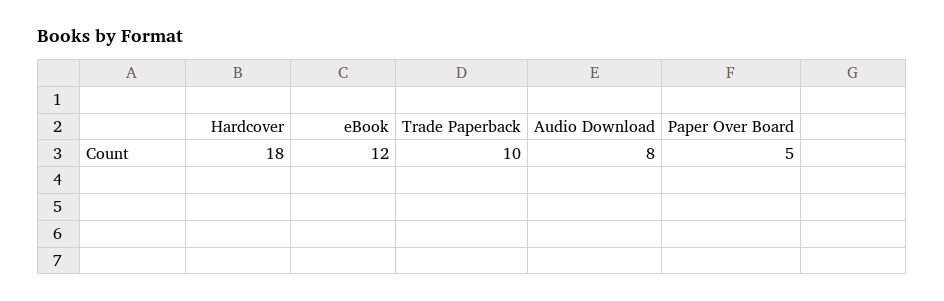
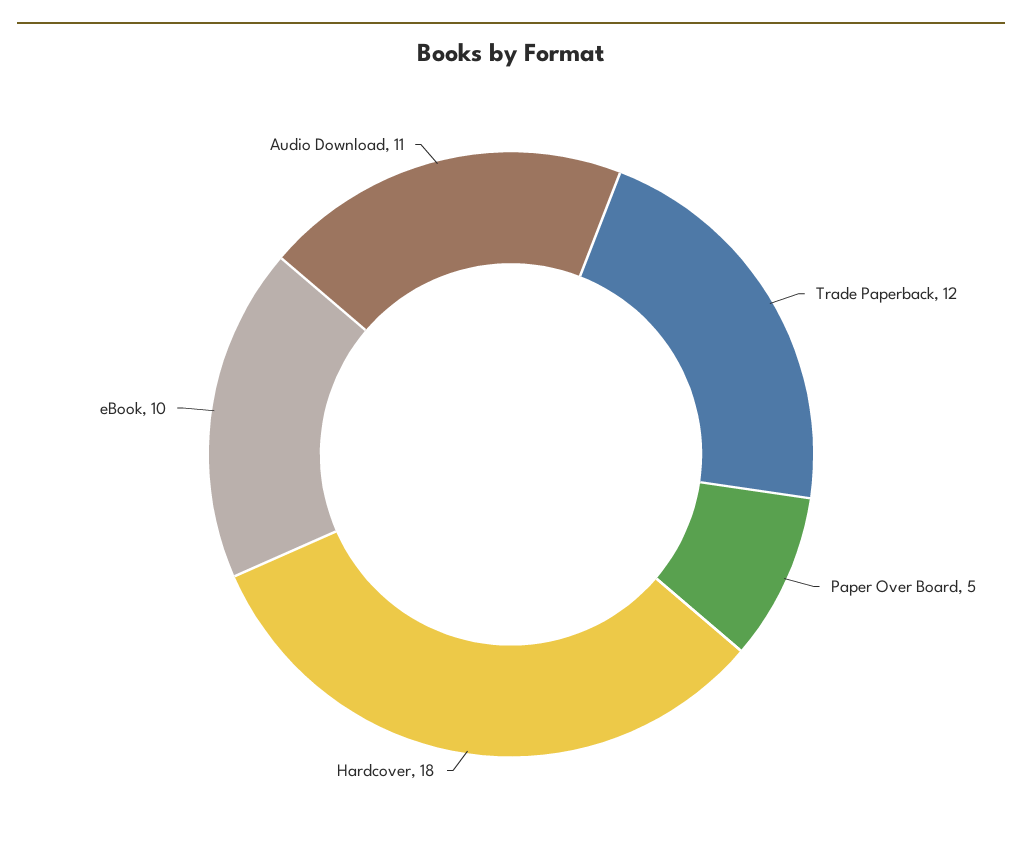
eBook: 12 -> 10
Trade Paperback: 10 -> 12
Audio Download: 8 -> 11

